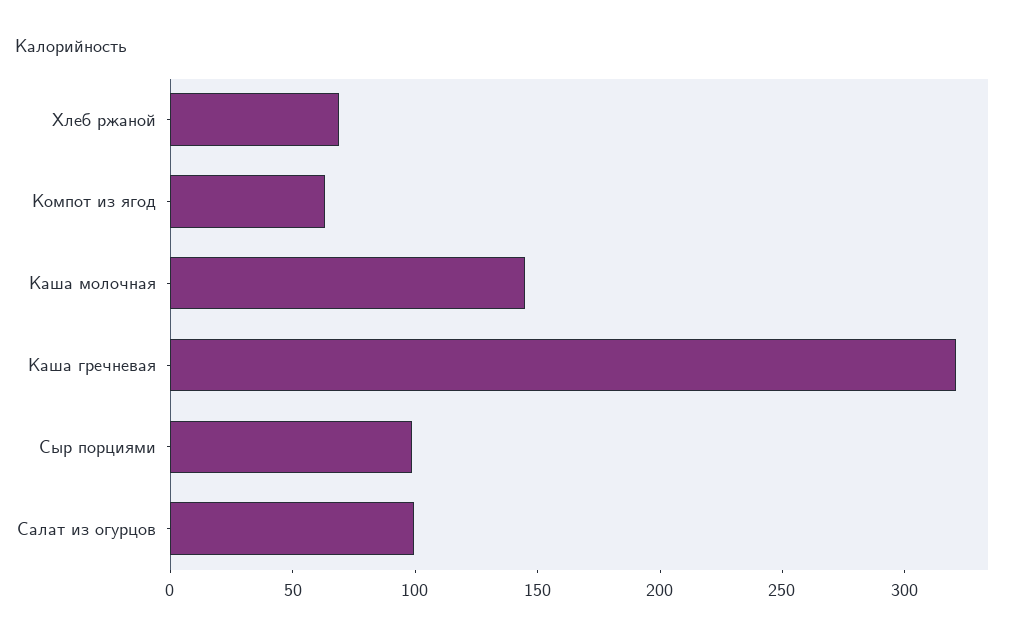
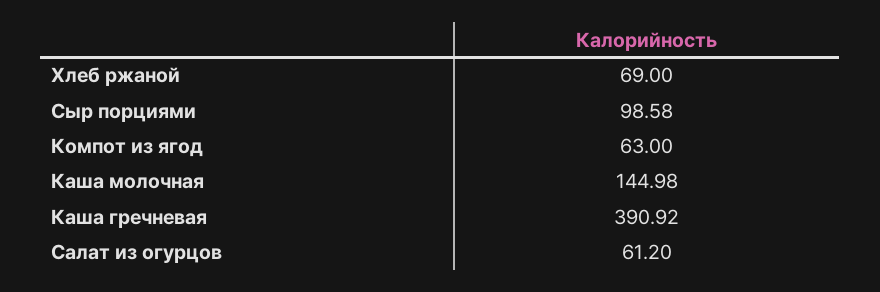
Каша гречневая: 320 -> 390.92
Салат из огурцов: 100 -> 61.2

